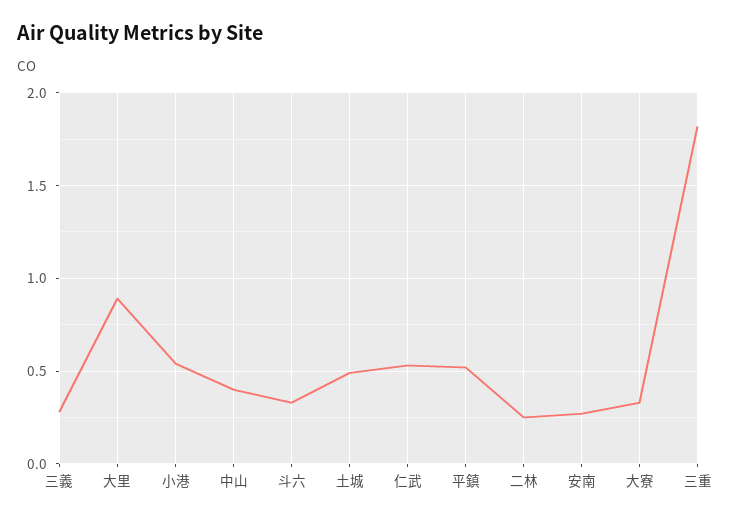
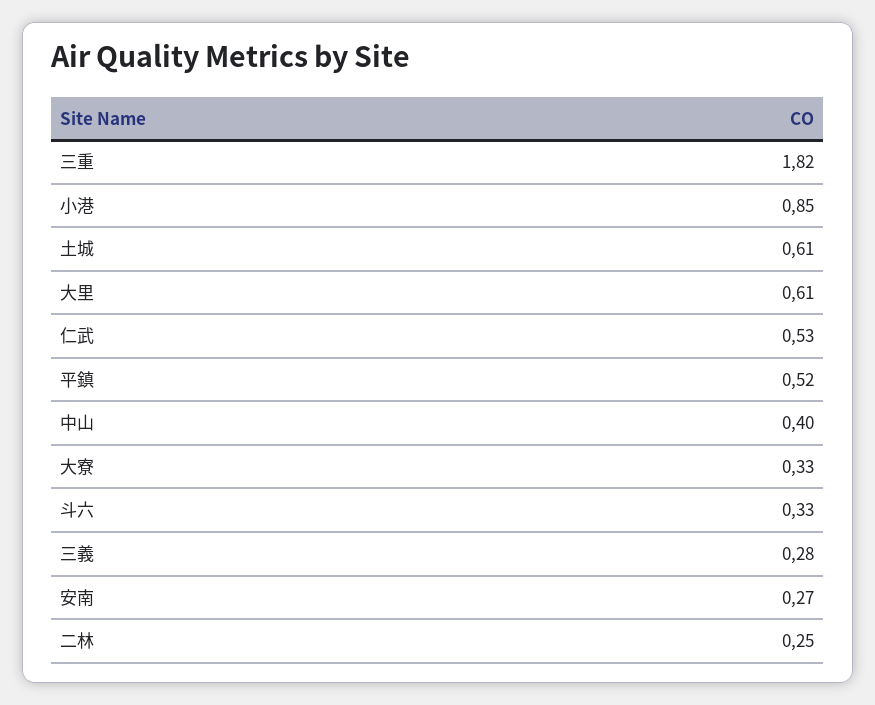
大里: 0.9 -> 0.61
小港: 0.55 -> 0.85
土城: 0.5 -> 0.61

